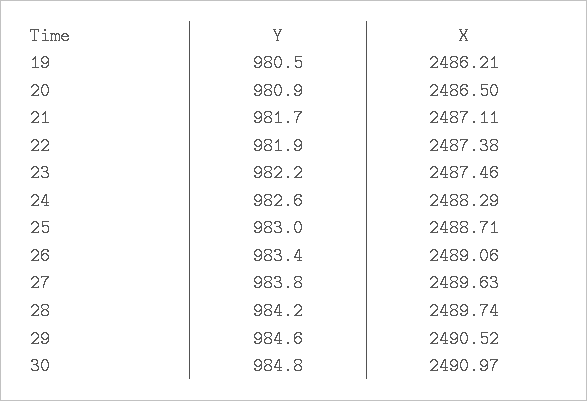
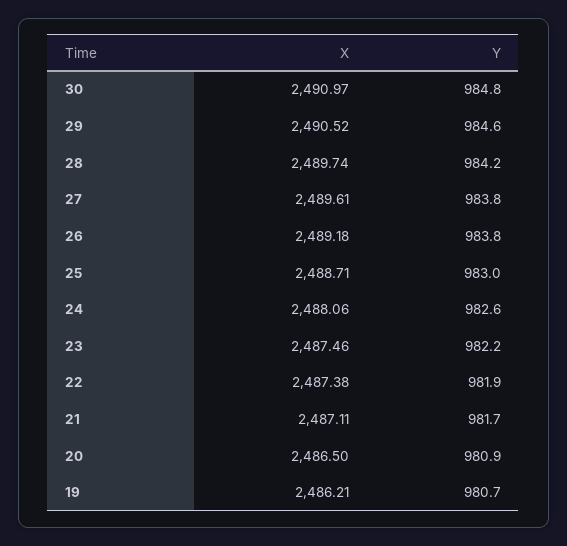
Y, 19: 980.5 -> 980.7
X, 24: 2488.29 -> 2488.06
Y, 26: 983.4 -> 983.8
X, 26: 2489.06 -> 2489.18
X, 27: 2489.63 -> 2489.61

